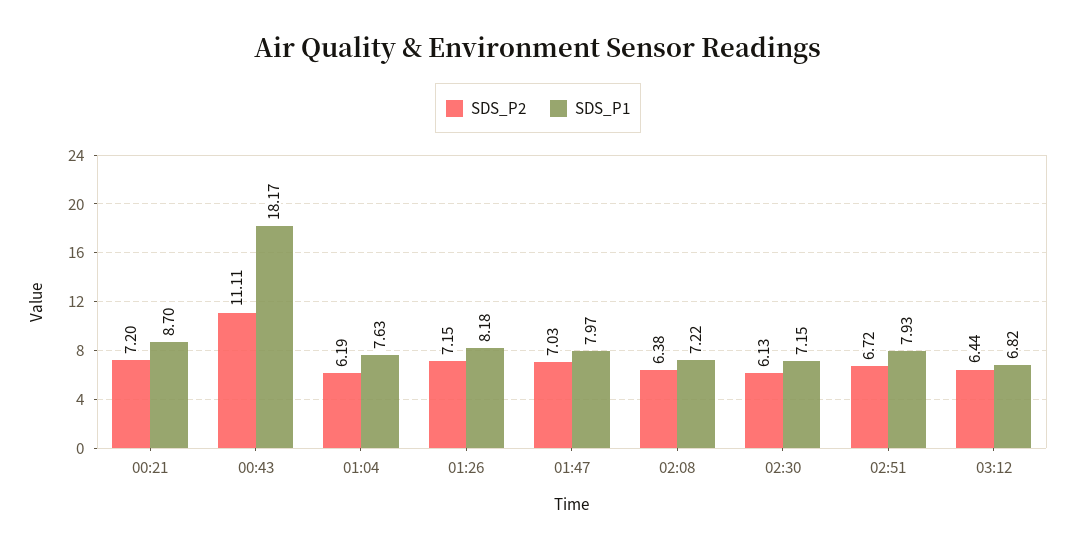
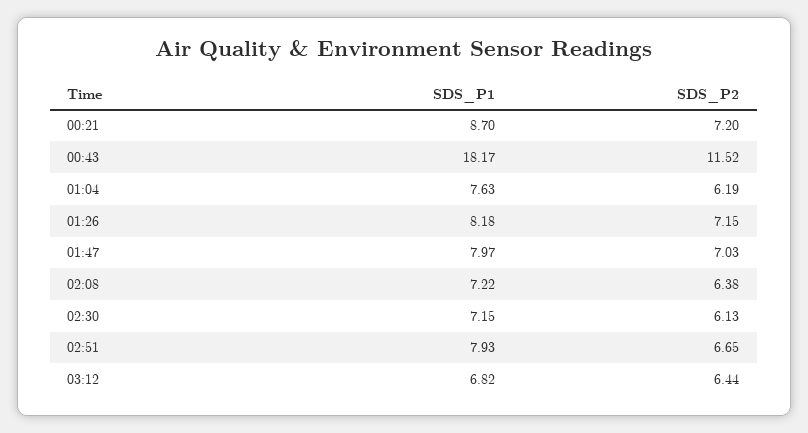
SDS_P2, 00:43: 11.11 -> 11.52
SDS_P2, 02:51: 6.72 -> 6.65

